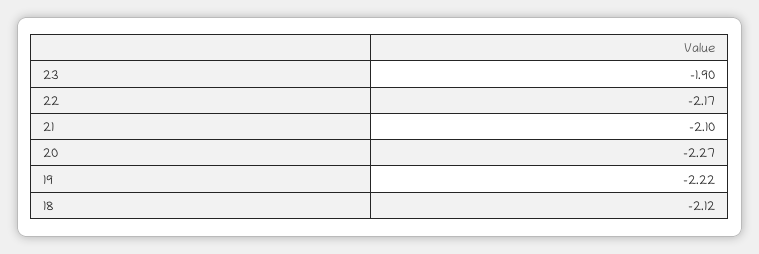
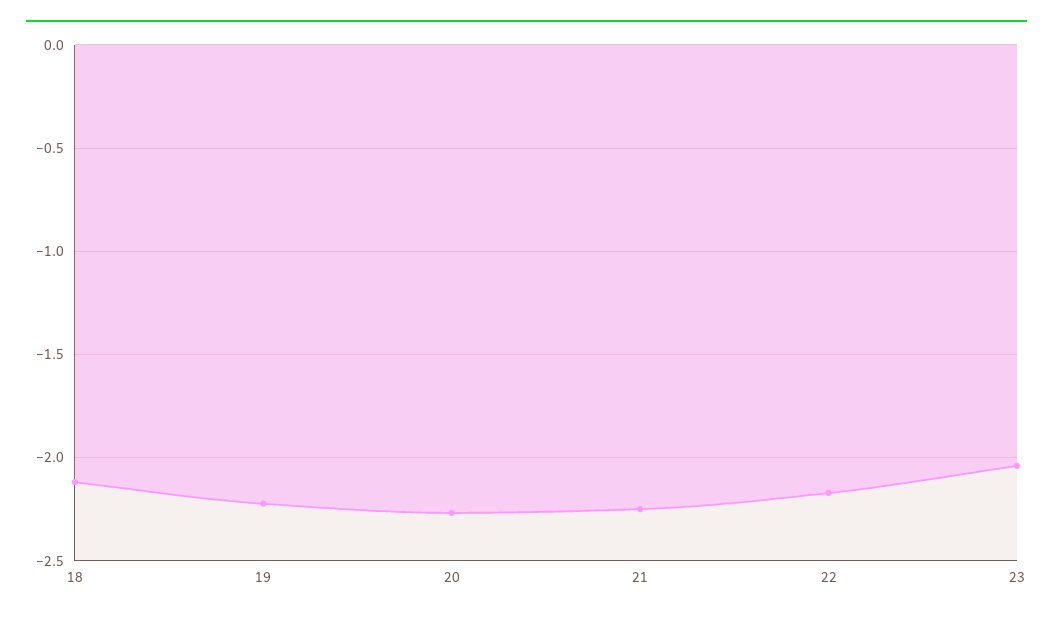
23: -1.9 -> -2.05
21: -2.1 -> -2.25

